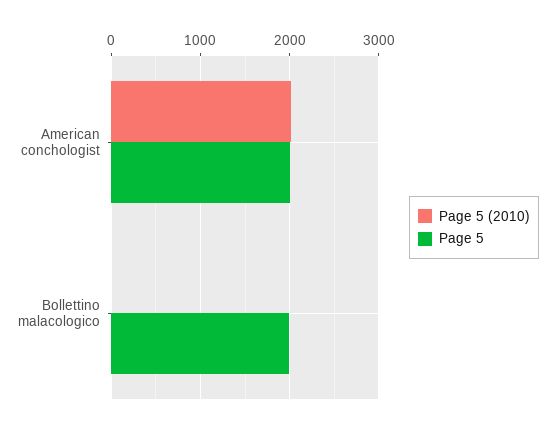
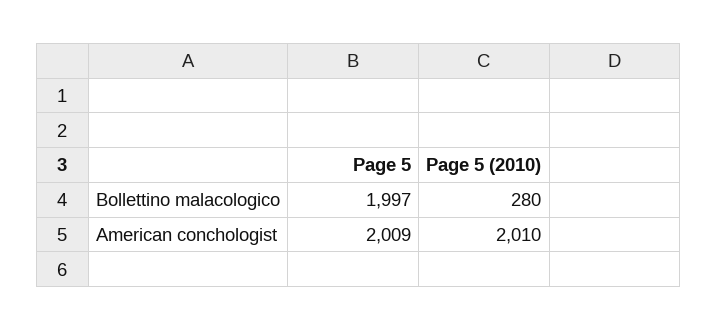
Page 5 (2010), Bollettino malacologico: 0 -> 280

